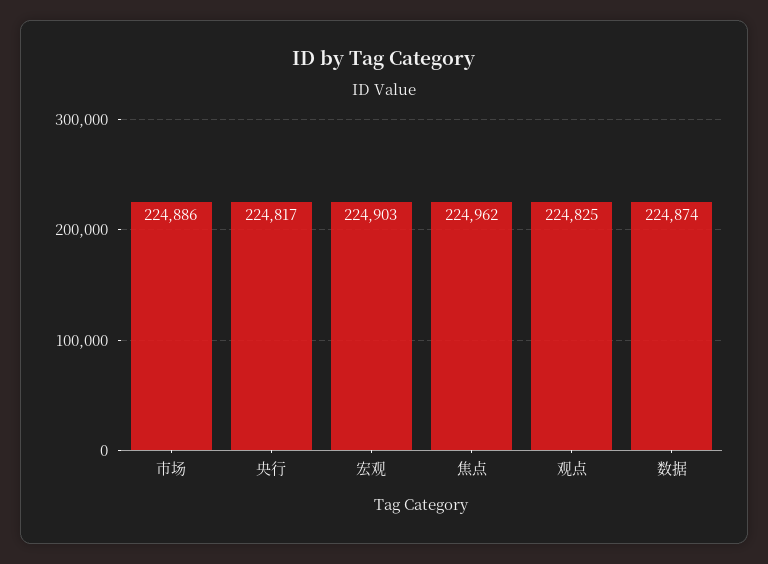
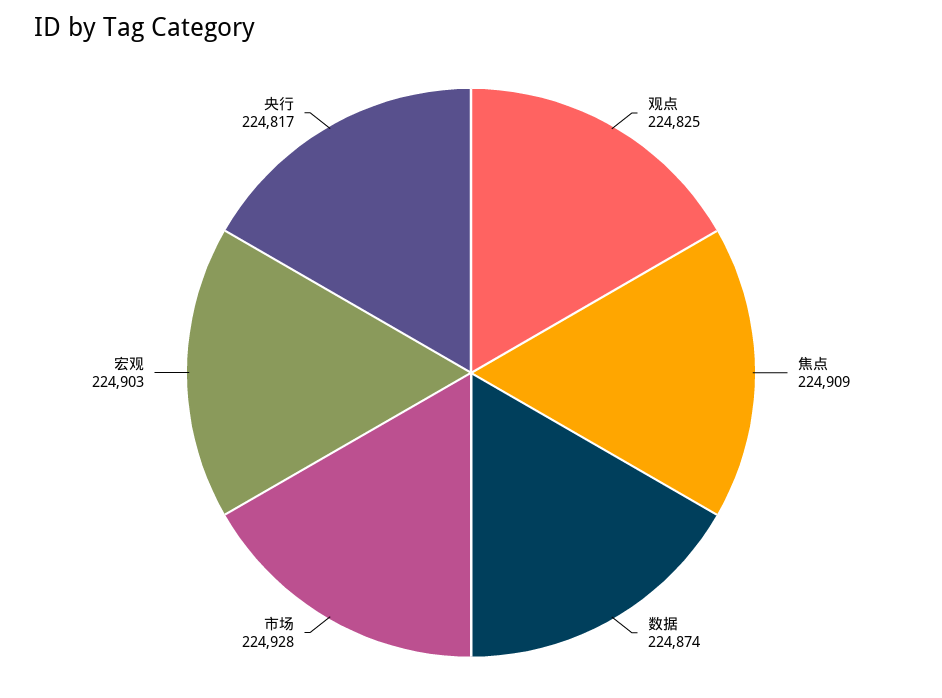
市场: 224886 -> 224928
焦点: 224962 -> 224909

